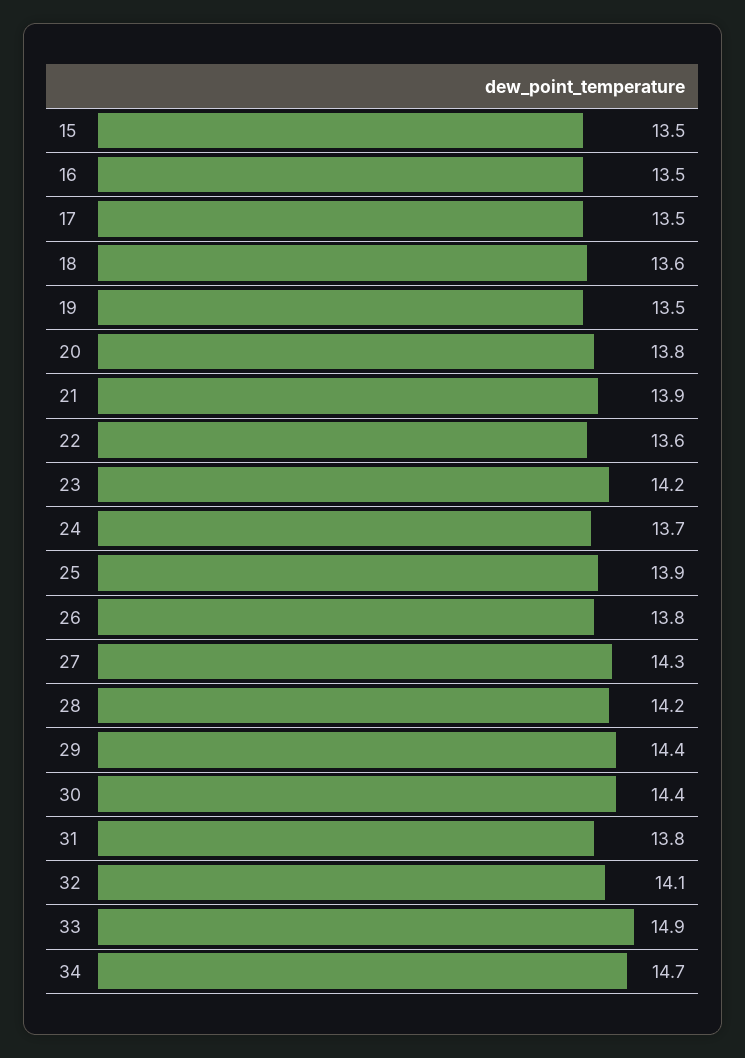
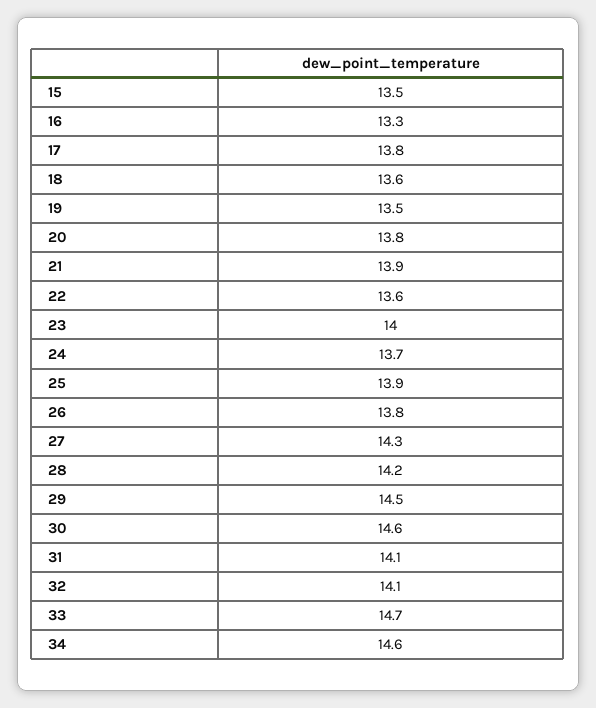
16: 13.5 -> 13.3
17: 13.5 -> 13.8
23: 14.2 -> 14
29: 14.4 -> 14.5
30: 14.4 -> 14.6
31: 13.8 -> 14.1
33: 14.9 -> 14.7
34: 14.7 -> 14.6

